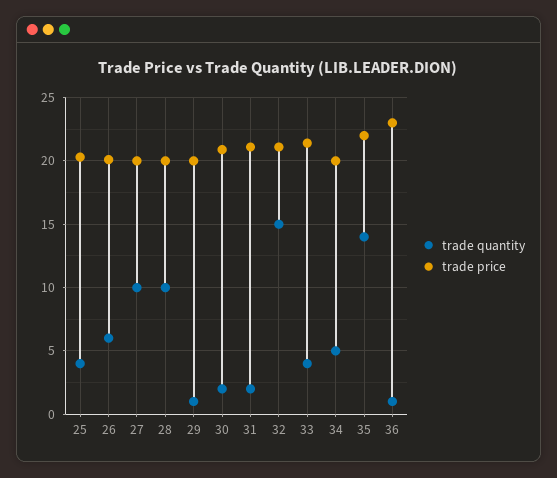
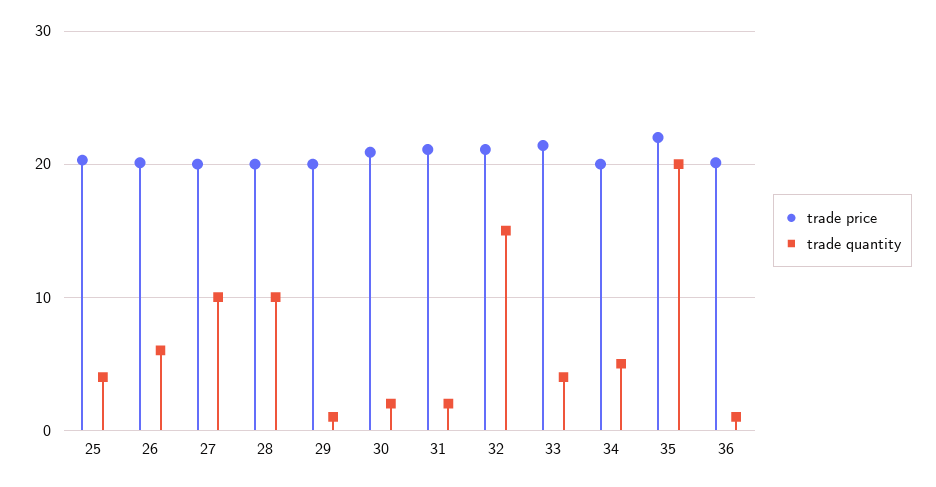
trade quantity, 35: 14 -> 20
trade price, 36: 23 -> 20

